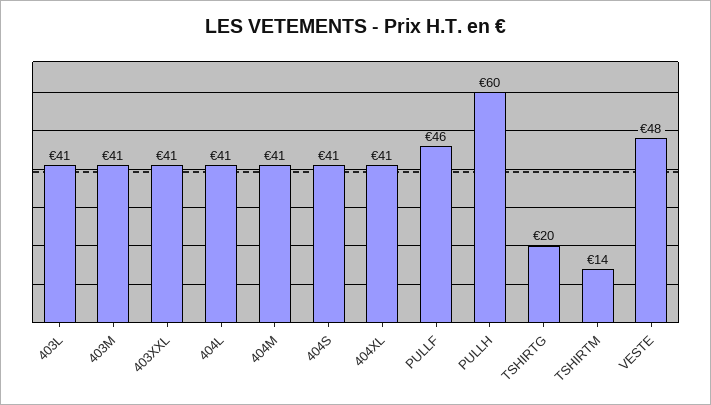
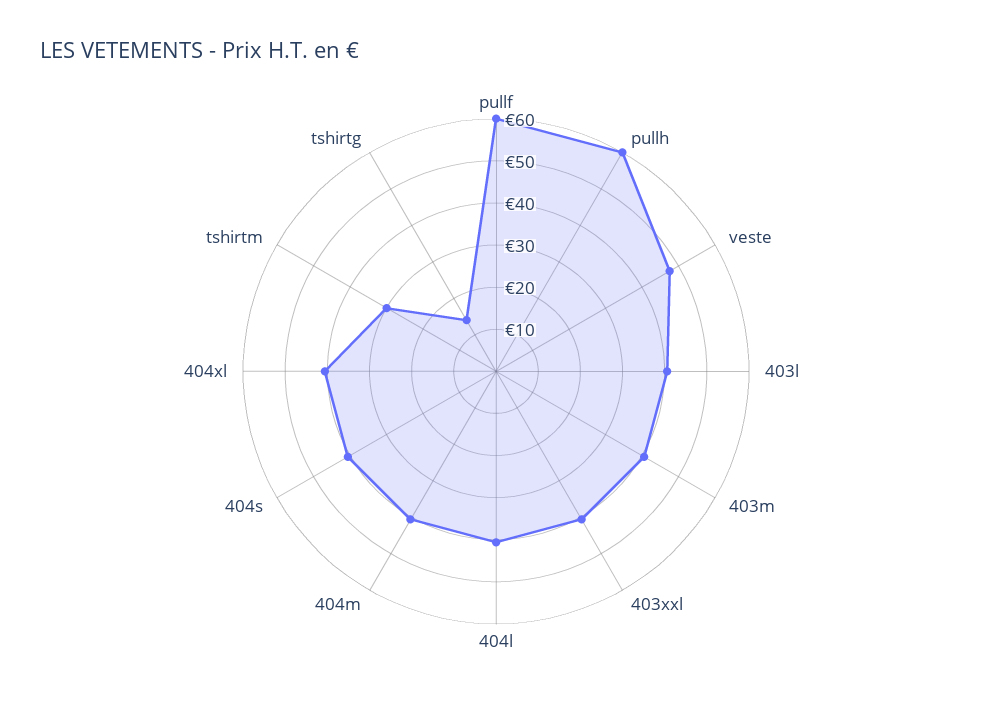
PULLF: 46 -> 60
TSHIRTG: 20 -> 14
TSHIRTM: 14 -> 30

